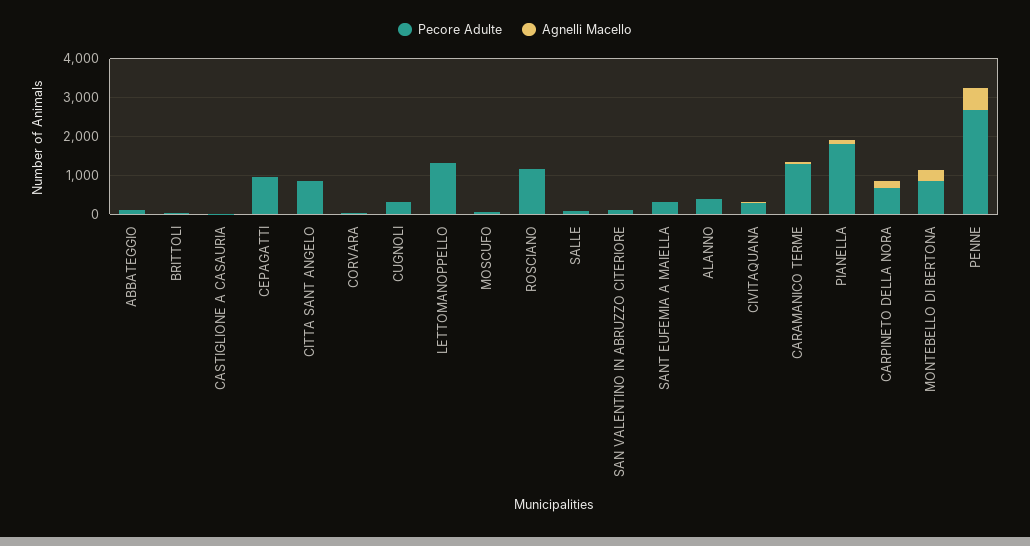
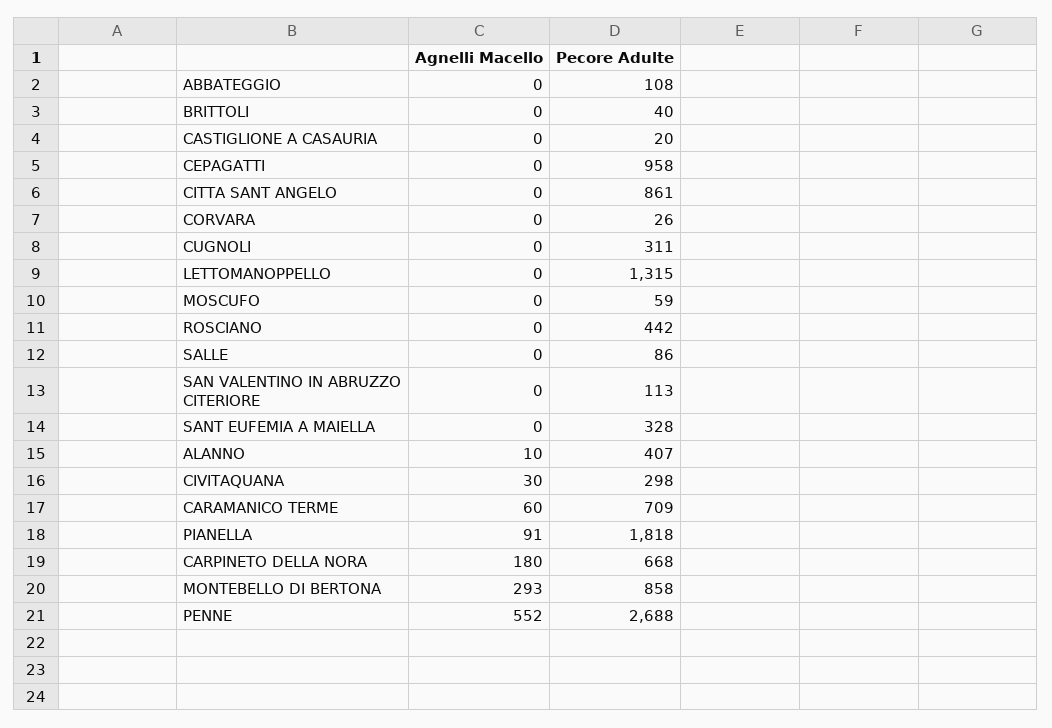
Pecore Adulte, ROSCIANO: 1250 -> 442
Pecore Adulte, CARAMANICO TERME: 1250 -> 709

